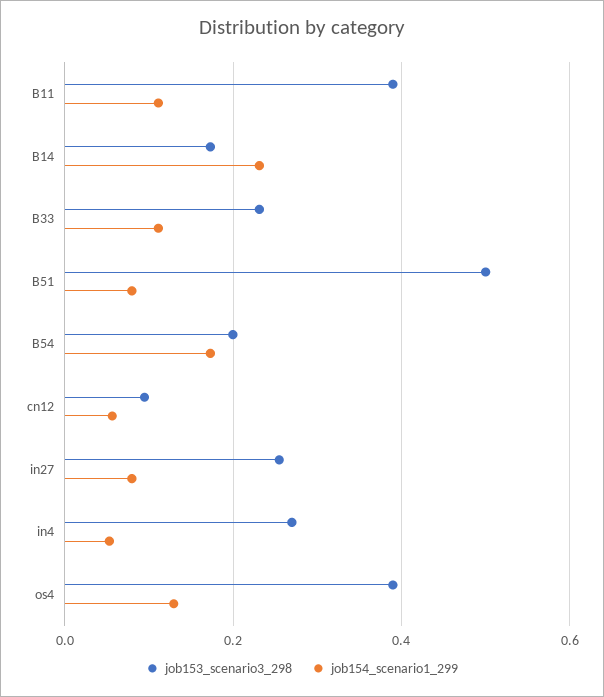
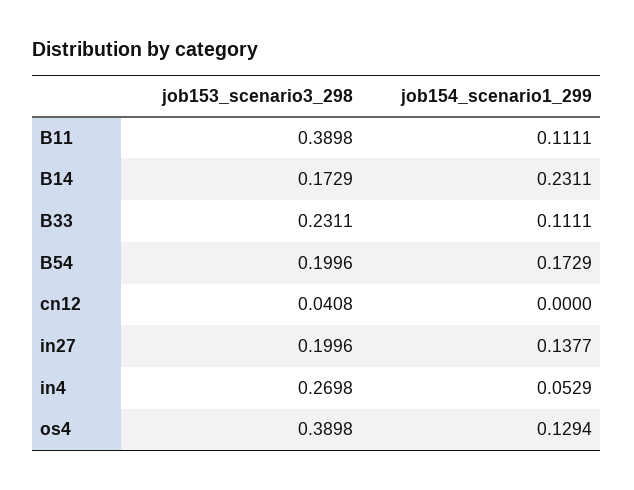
job153_scenario3_298, B51: 0.5 -> none
job154_scenario1_299, B51: 0.08 -> none
job153_scenario3_298, cn12: 0.1 -> 0.0408
job154_scenario1_299, cn12: 0.06 -> 0
job153_scenario3_298, in27: 0.26 -> 0.1996
job154_scenario1_299, in27: 0.08 -> 0.1377

